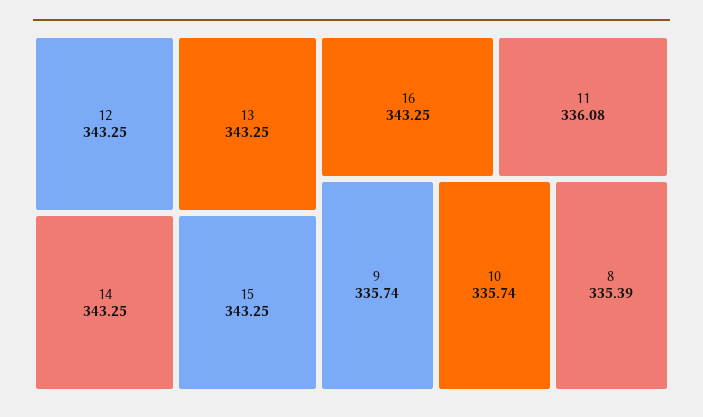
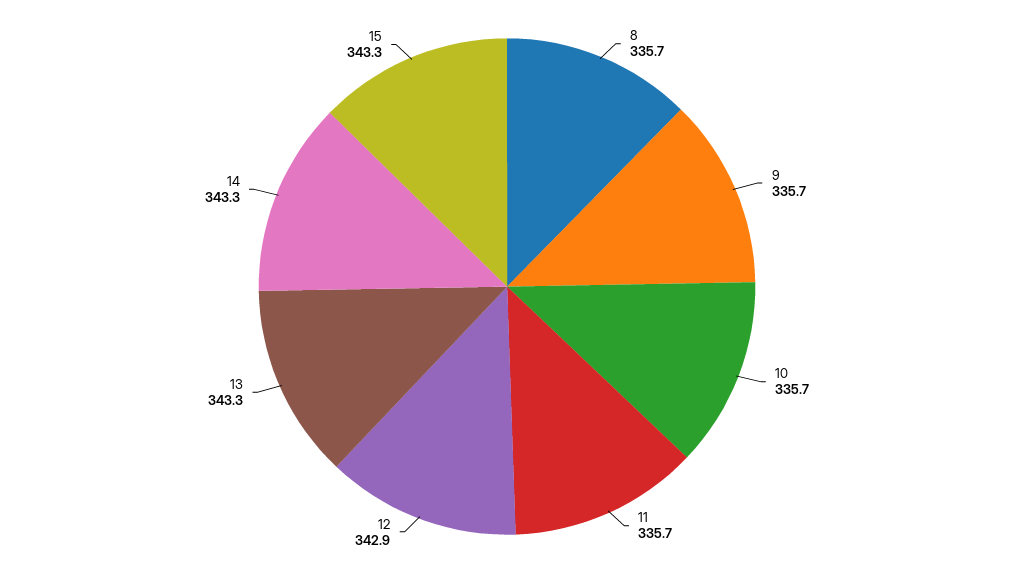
12: 343.25 -> 342.9
16: 343.25 -> none
11: 336.08 -> 335.7
8: 335.39 -> 335.7

